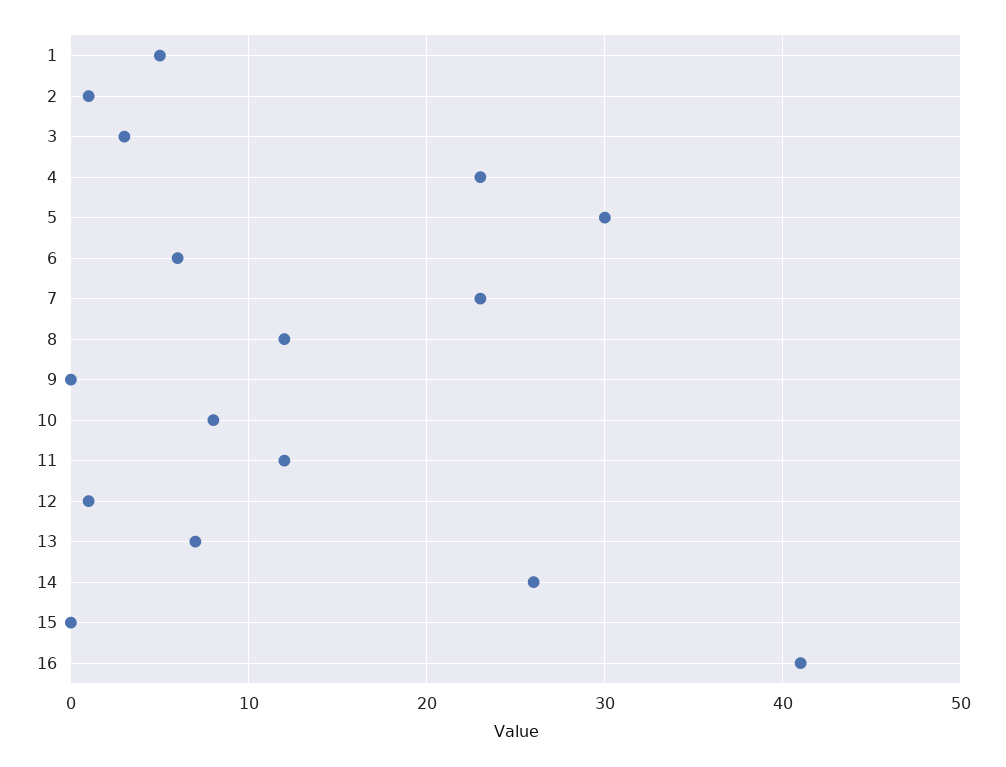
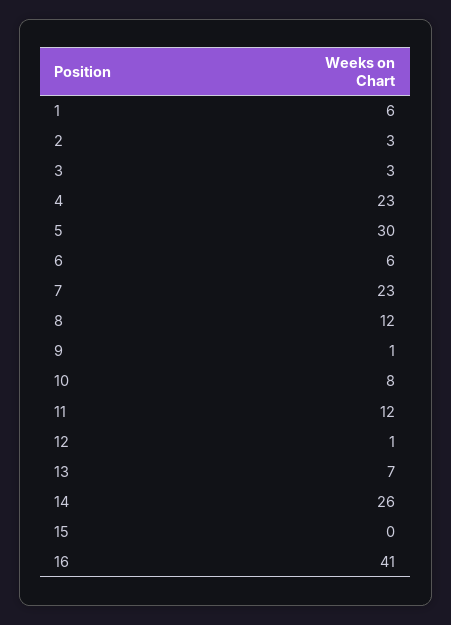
1: 5 -> 6
2: 1 -> 3
9: 0 -> 1

